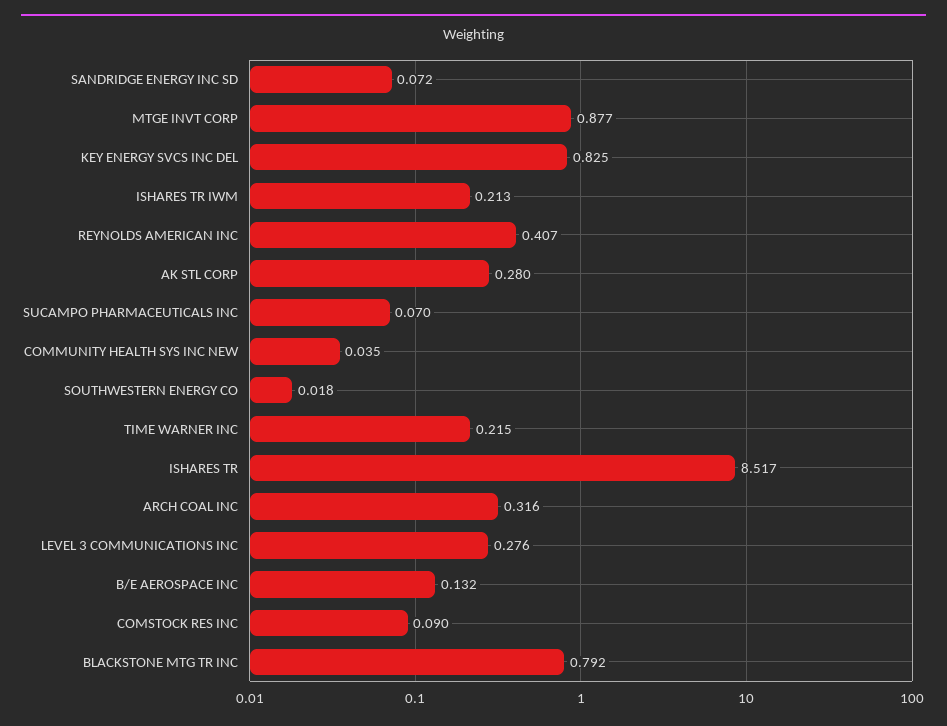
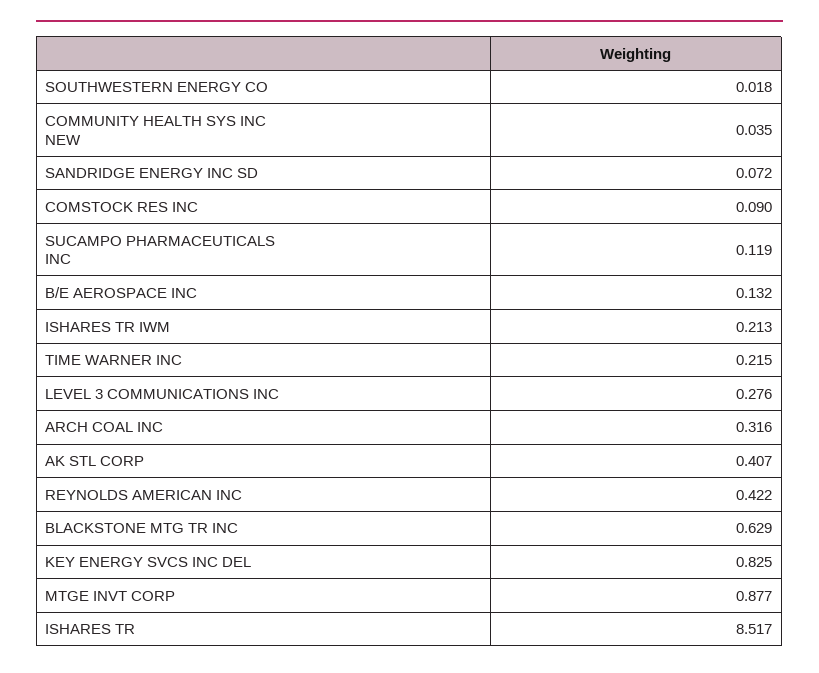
REYNOLDS AMERICAN INC: 0.407 -> 0.422
AK STL CORP: 0.28 -> 0.407
SUCAMPO PHARMACEUTICALS INC: 0.07 -> 0.119
BLACKSTONE MTG TR INC: 0.792 -> 0.629

